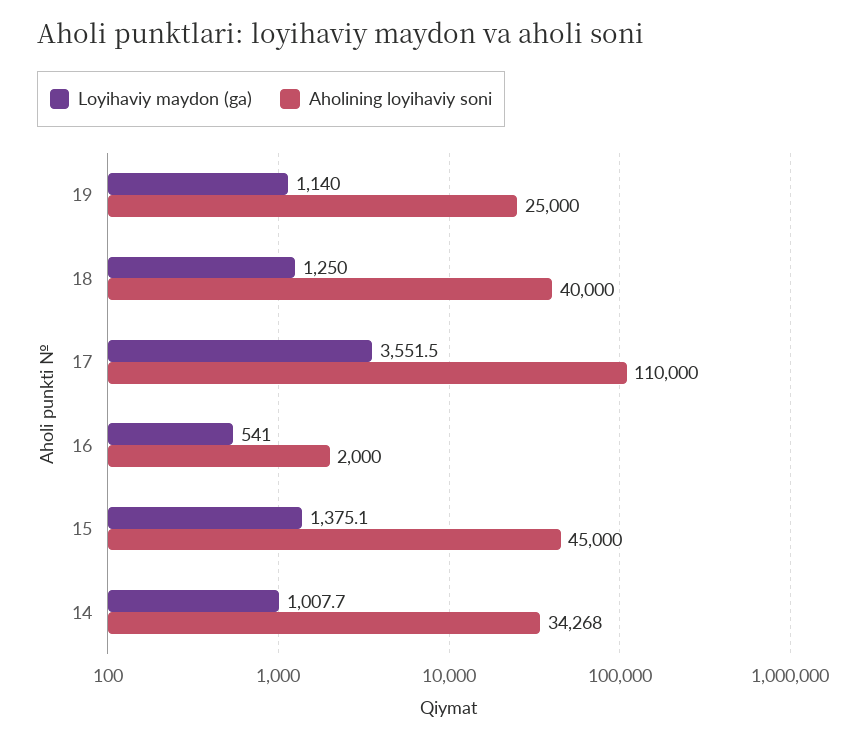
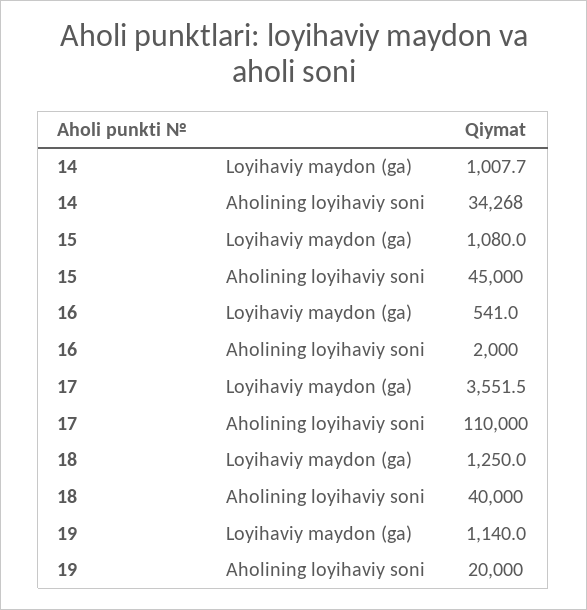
Aholining loyihaviy soni, 19: 25000 -> 20000
Loyihaviy maydon (ga), 15: 1375.1 -> 1080

